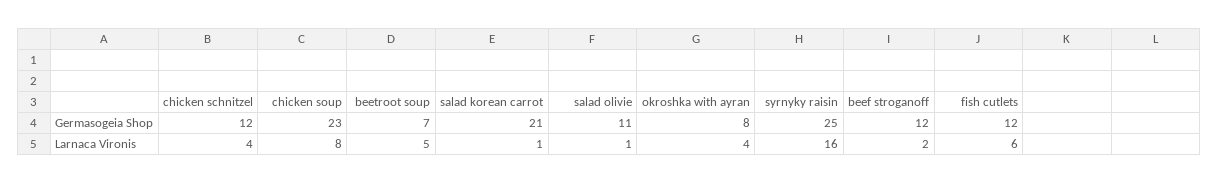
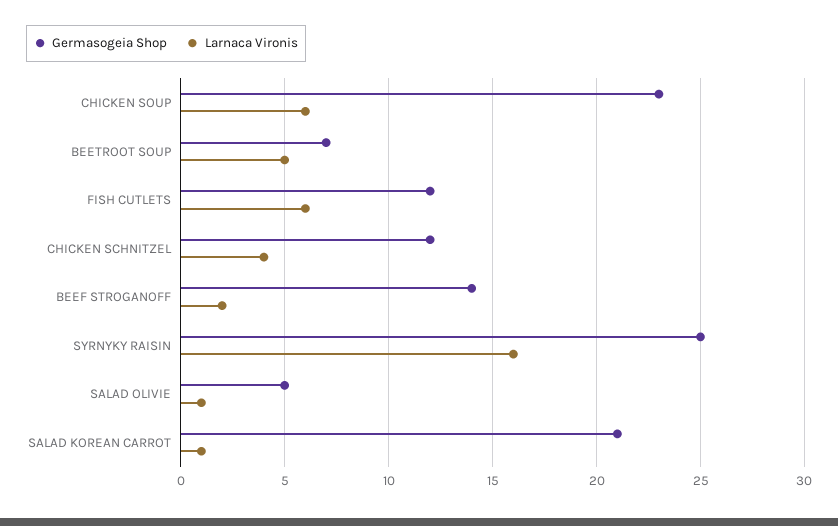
Germasogeia Shop, salad olivie: 11 -> 5
Germasogeia Shop, okroshka with ayran: 8 -> none
Germasogeia Shop, beef stroganoff: 12 -> 14
Larnaca Vironis, chicken soup: 8 -> 6
Larnaca Vironis, okroshka with ayran: 4 -> none

